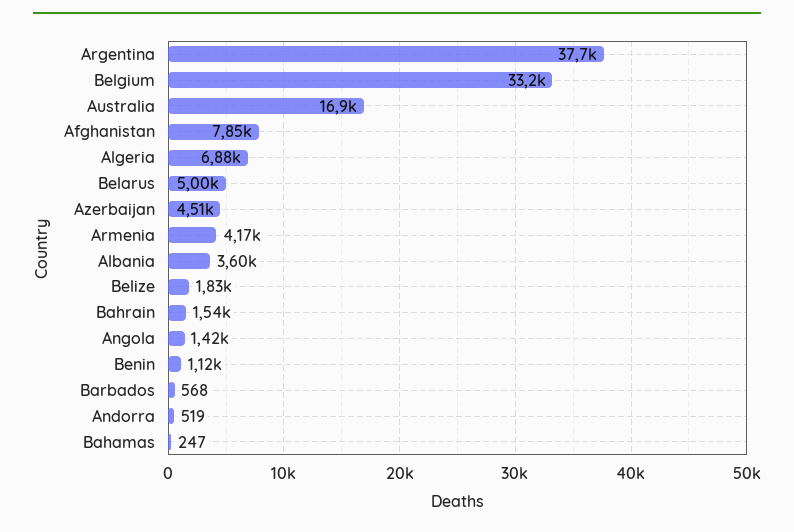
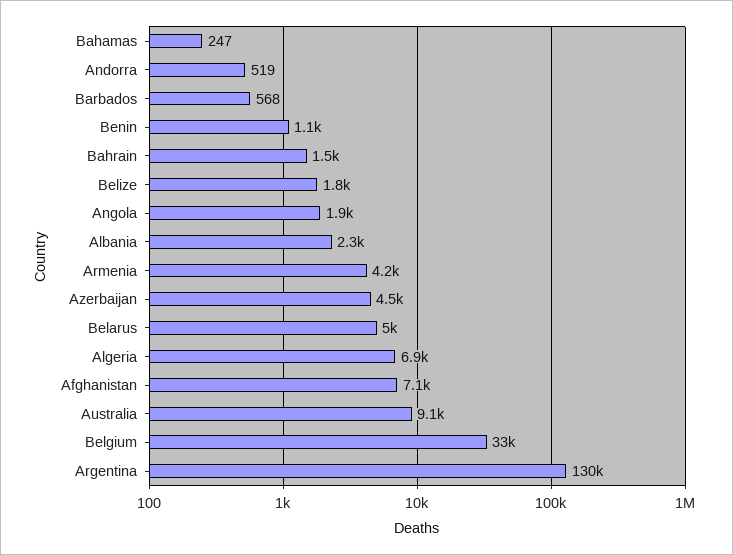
Argentina: 37700 -> 130000
Australia: 16900 -> 9100
Afghanistan: 7850 -> 7100
Albania: 3600 -> 2300
Angola: 1420 -> 1900

